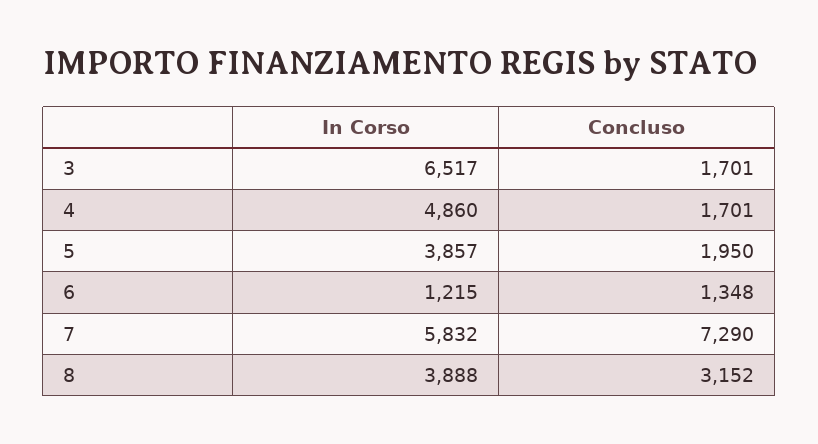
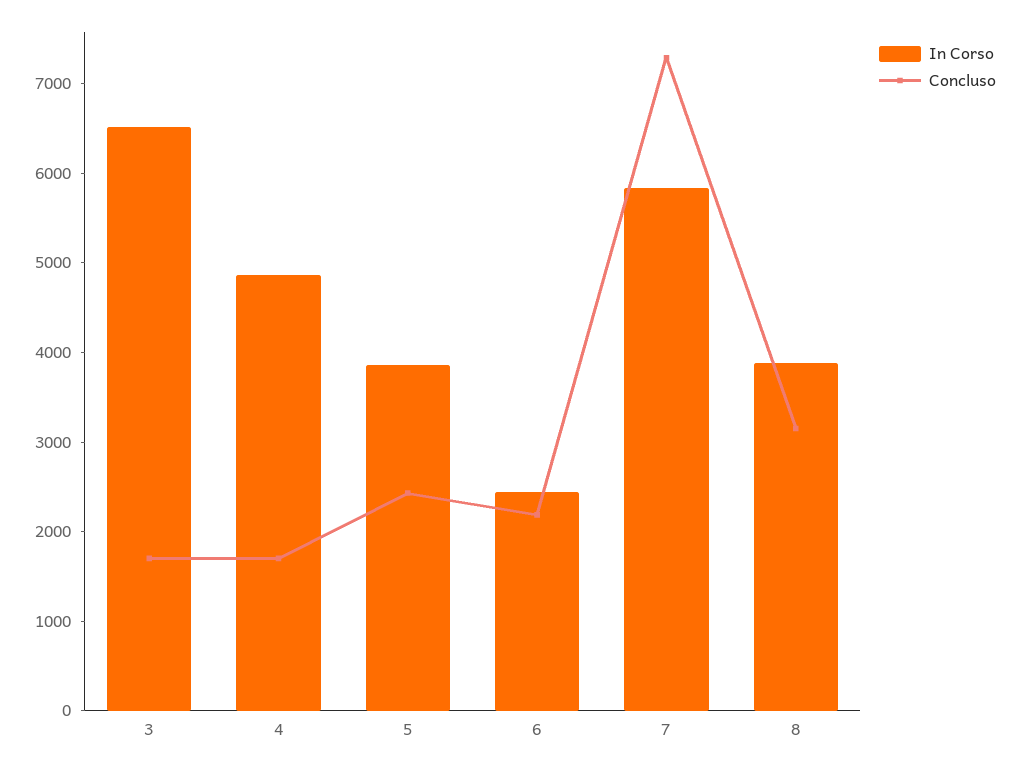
Concluso, 5: 1950 -> 2400
In Corso, 6: 1215 -> 2400
Concluso, 6: 1348 -> 2200

